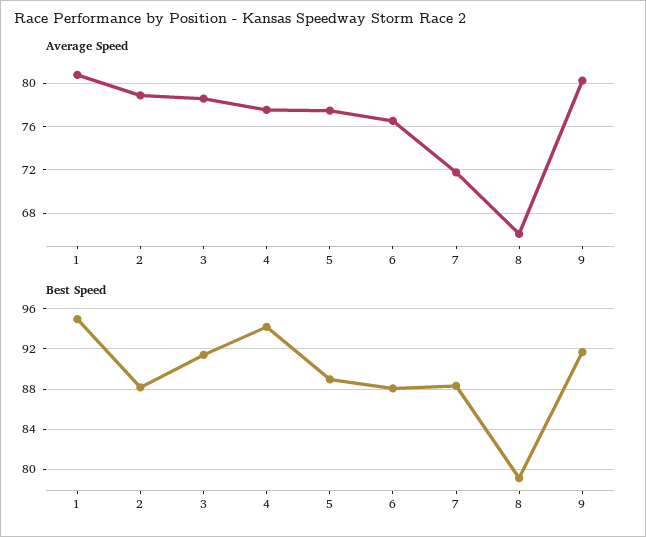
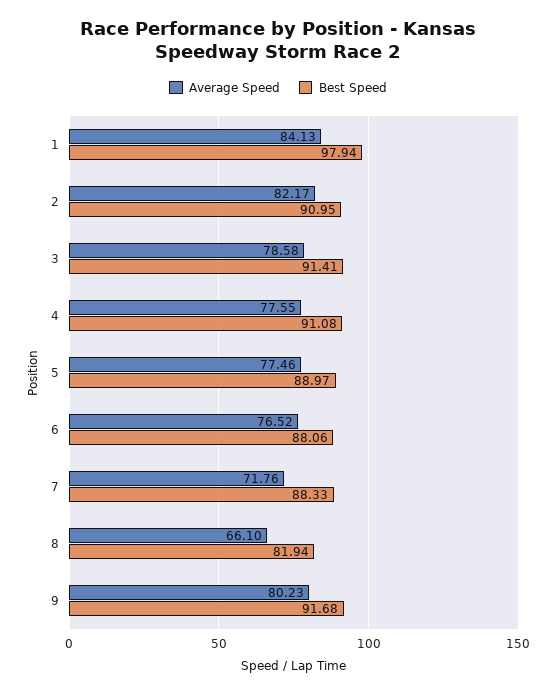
Average Speed, 1: 81 -> 84.13
Average Speed, 2: 79 -> 82.17
Best Speed, 1: 95 -> 97.94
Best Speed, 2: 88 -> 90.95
Best Speed, 4: 94 -> 91.08
Best Speed, 8: 79 -> 81.94

